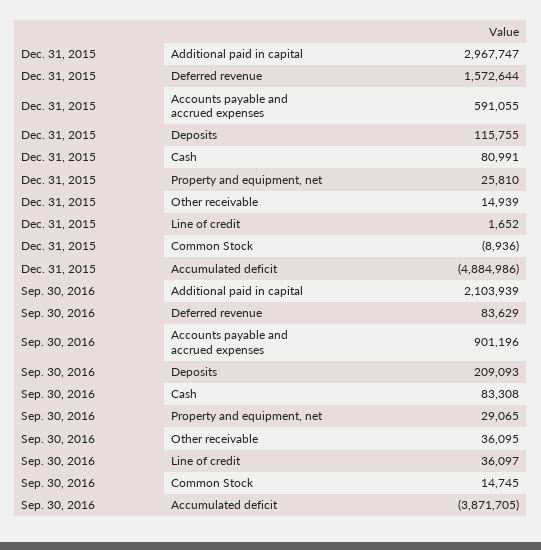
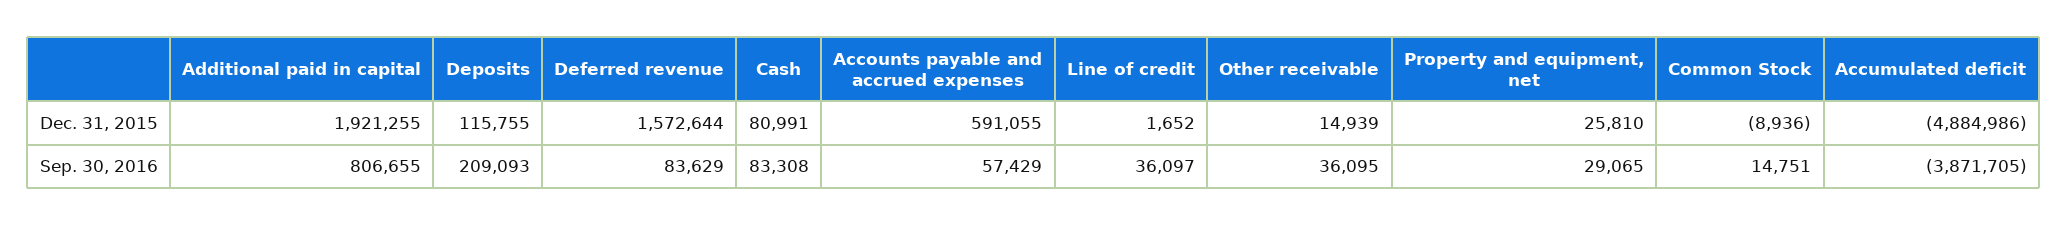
Dec. 31, 2015, Additional paid in capital: 2967747 -> 1921255
Sep. 30, 2016, Additional paid in capital: 2103939 -> 806655
Sep. 30, 2016, Accounts payable and accrued expenses: 901196 -> 57429
Sep. 30, 2016, Common Stock: 14745 -> 14751

